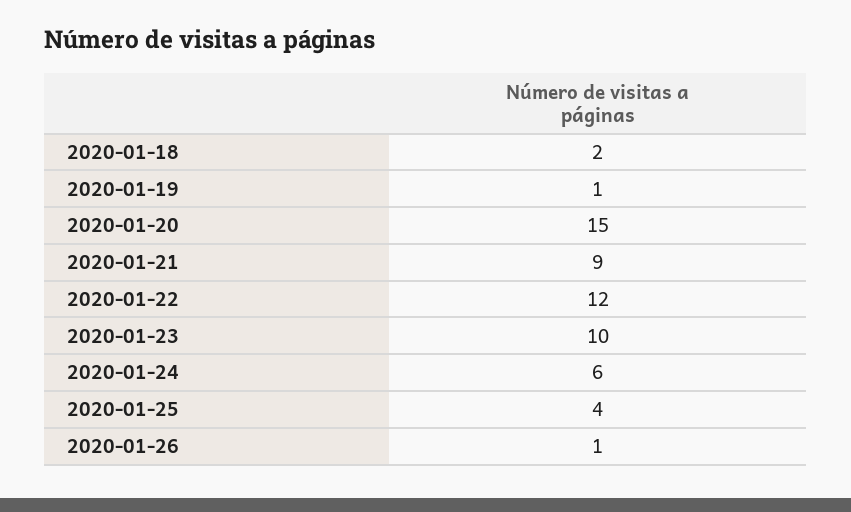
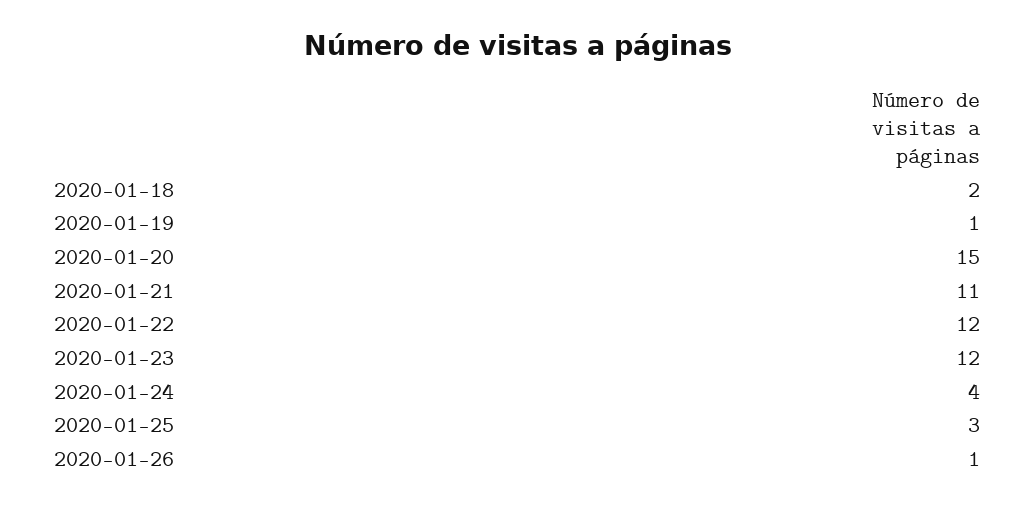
2020-01-21: 9 -> 11
2020-01-23: 10 -> 12
2020-01-24: 6 -> 4
2020-01-25: 4 -> 3

